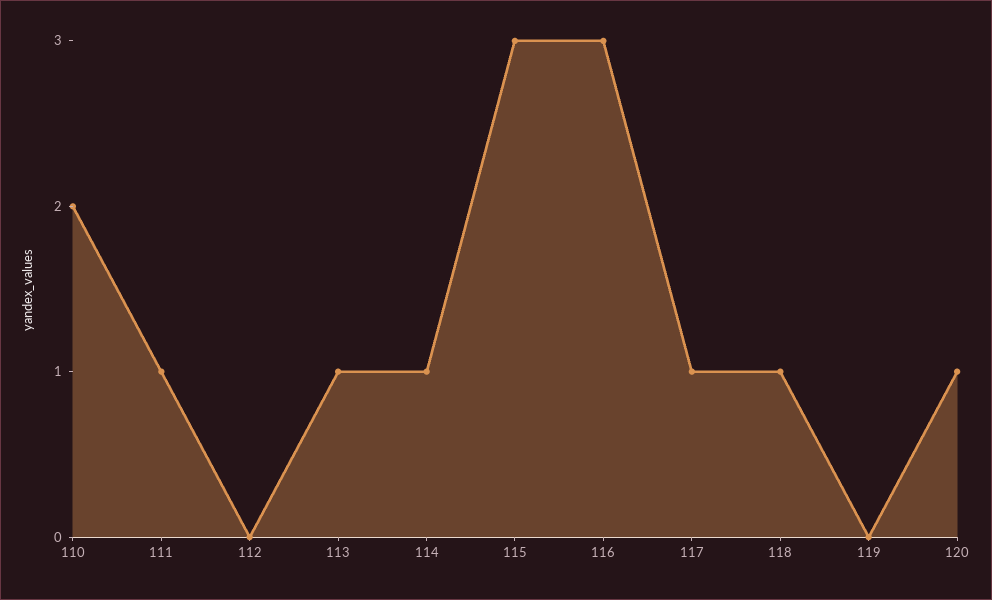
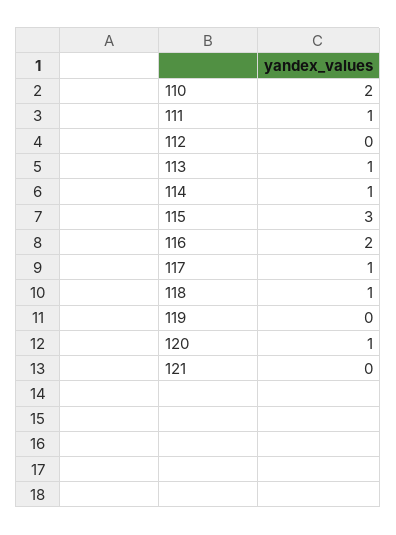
116: 3 -> 2
121: none -> 0

